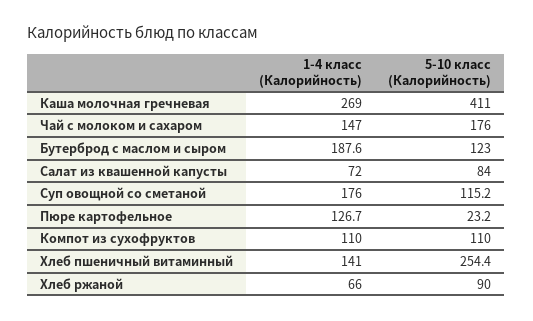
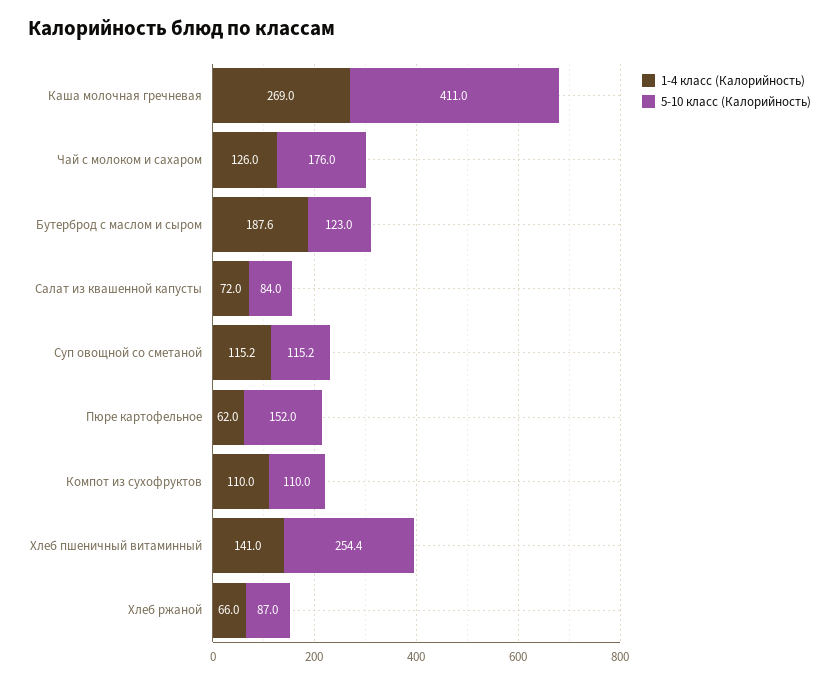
1-4 класс (Калорийность), Чай с молоком и сахаром: 147 -> 126
1-4 класс (Калорийность), Суп овощной со сметаной: 176 -> 115.2
1-4 класс (Калорийность), Пюре картофельное: 126.7 -> 62
5-10 класс (Калорийность), Пюре картофельное: 23.2 -> 152
5-10 класс (Калорийность), Хлеб ржаной: 90 -> 87

